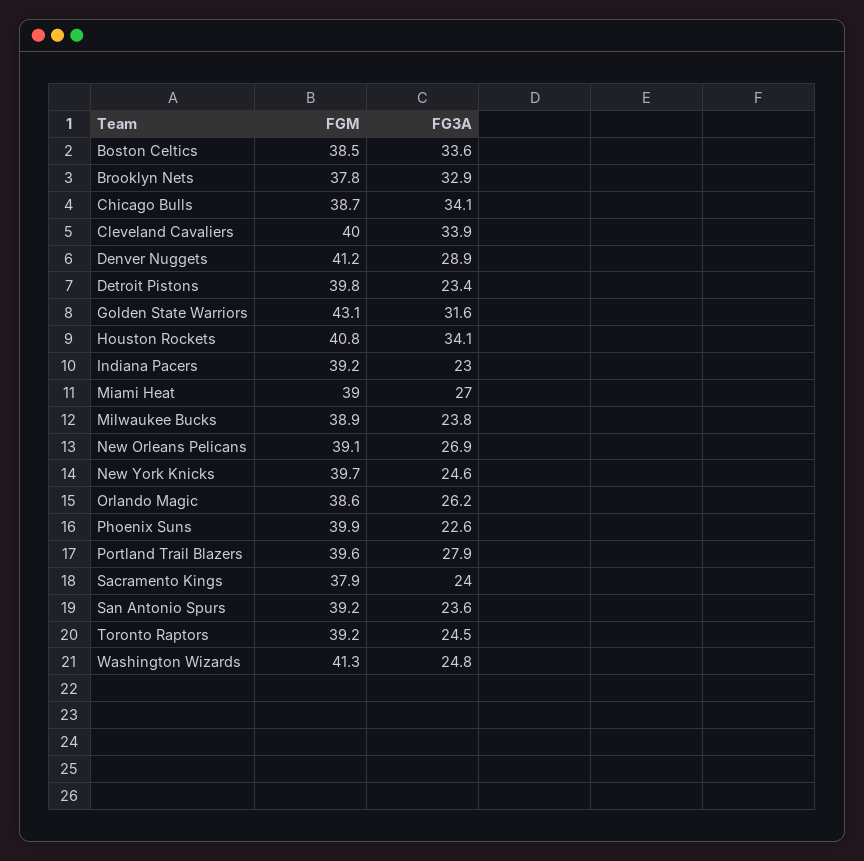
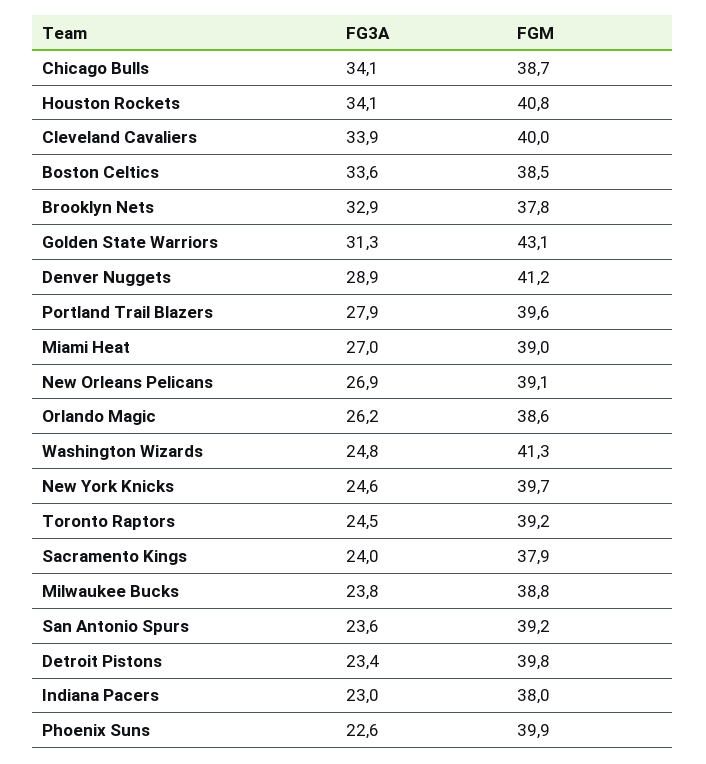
FG3A, Golden State Warriors: 31.6 -> 31.3
FGM, Indiana Pacers: 39.2 -> 38
FGM, Milwaukee Bucks: 38.9 -> 38.8

